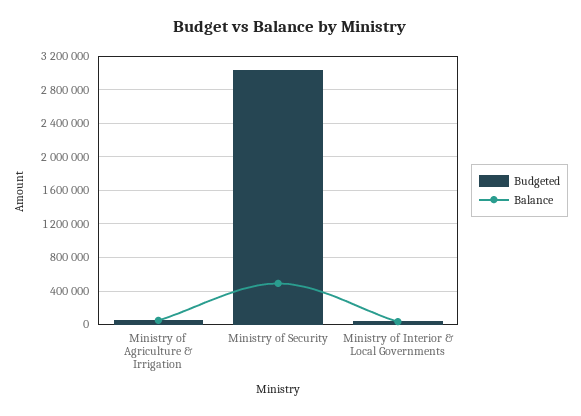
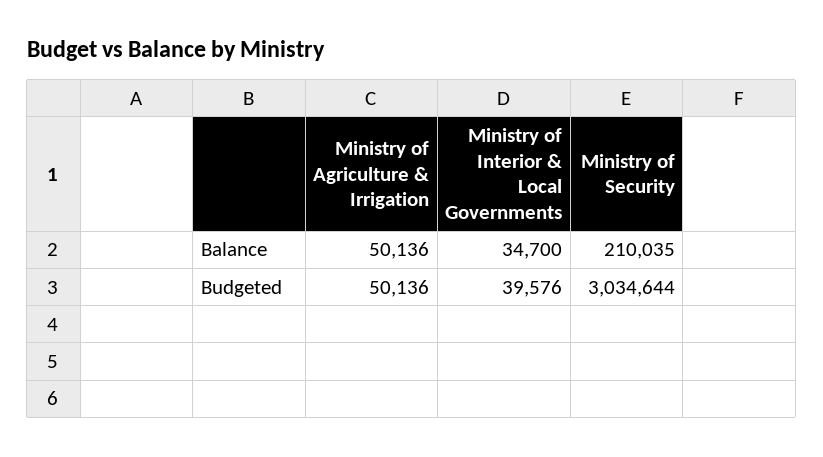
Balance, Ministry of Security: 500000 -> 210035

